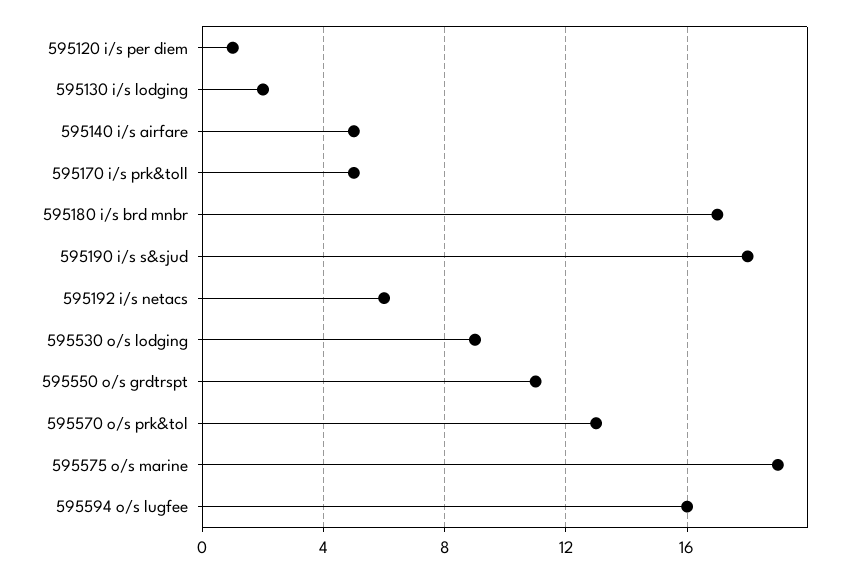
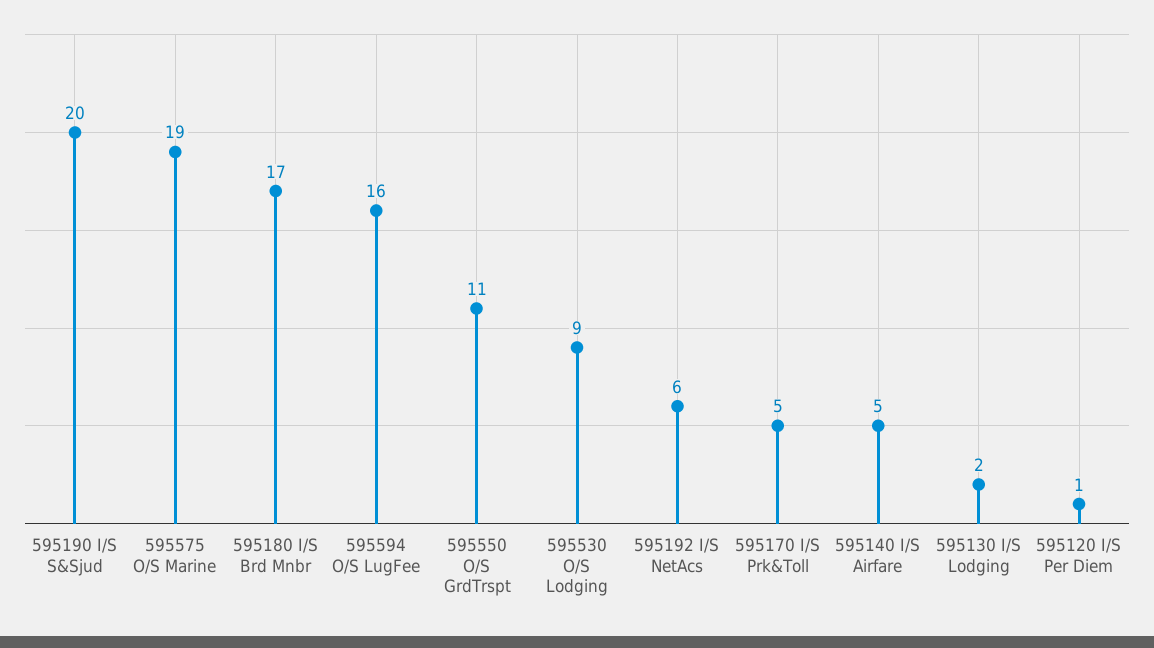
595190 i/s s&sjud: 18 -> 20
595570 o/s prk&tol: 13 -> none

